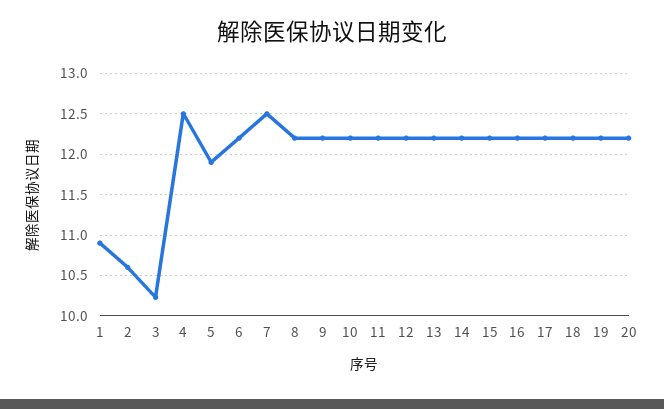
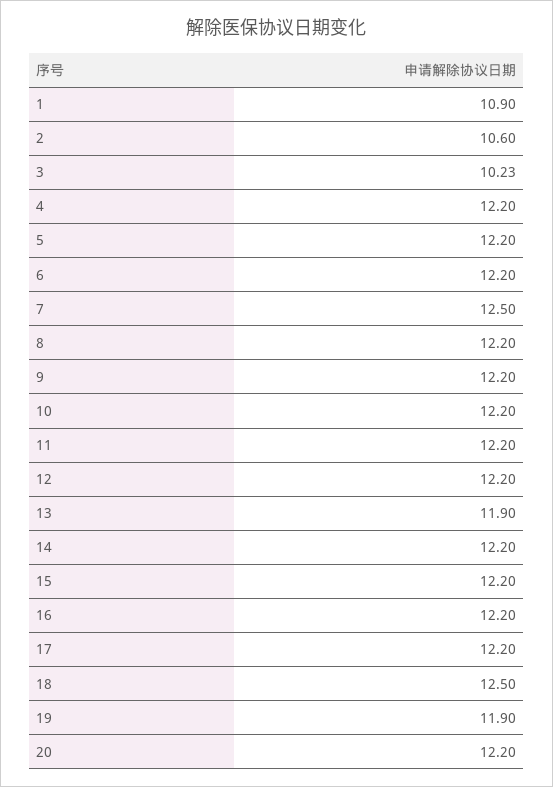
4: 12.5 -> 12.2
5: 11.9 -> 12.2
13: 12.2 -> 11.9
18: 12.2 -> 12.5
19: 12.2 -> 11.9

